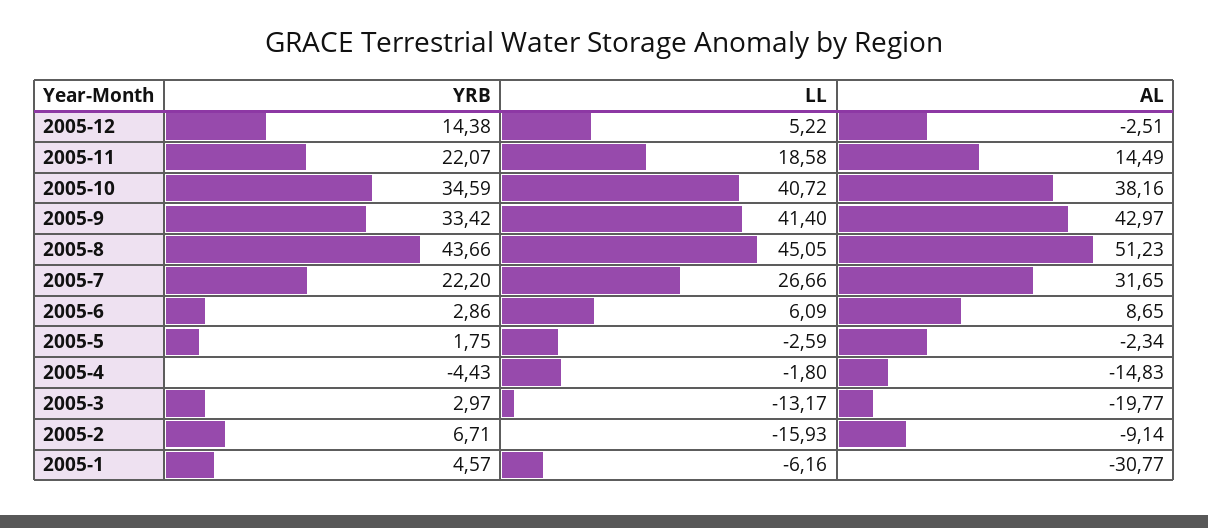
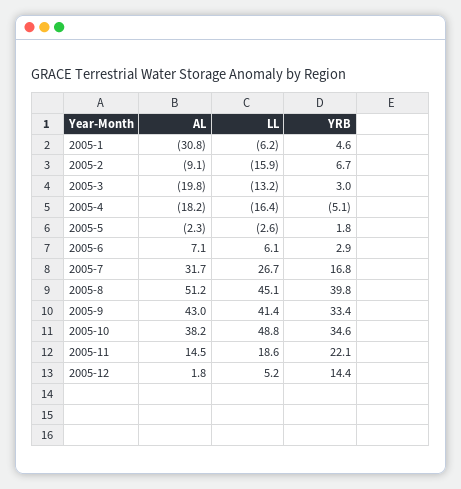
AL, 2005-12: -2.51 -> 1.8
LL, 2005-10: 40.72 -> 48.8
YRB, 2005-8: 43.66 -> 39.8
YRB, 2005-7: 22.2 -> 16.8
AL, 2005-6: 8.65 -> 7.1
YRB, 2005-4: -4.43 -> -5.1
LL, 2005-4: -1.8 -> -16.4
AL, 2005-4: -14.83 -> -18.2

